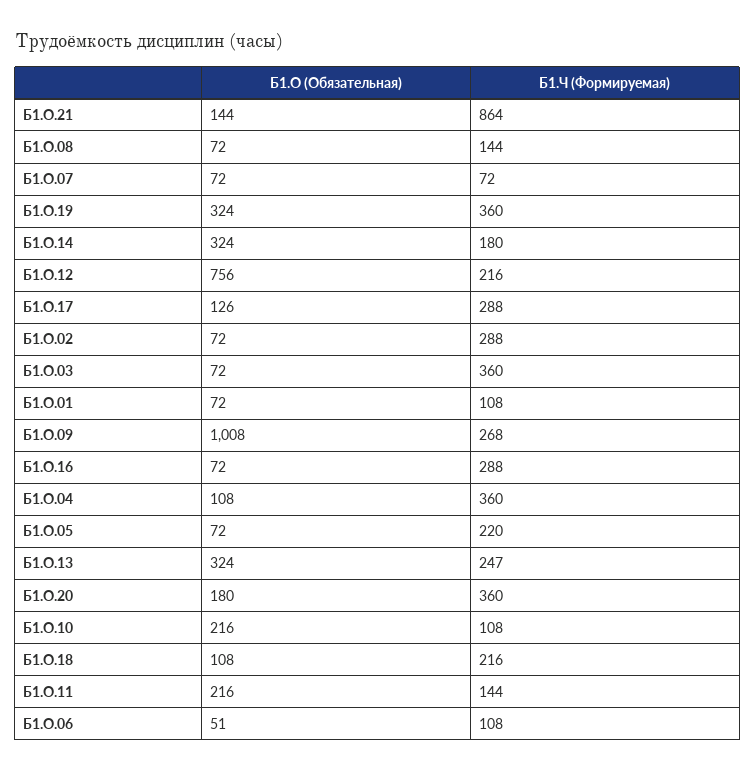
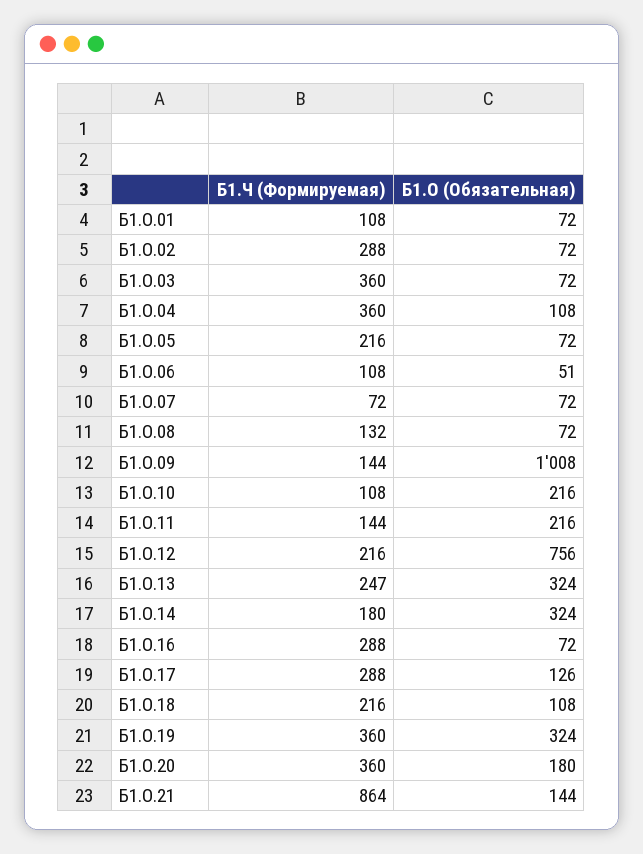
Б1.Ч (Формируемая), Б1.О.08: 144 -> 132
Б1.Ч (Формируемая), Б1.О.09: 268 -> 144
Б1.Ч (Формируемая), Б1.О.05: 220 -> 216

